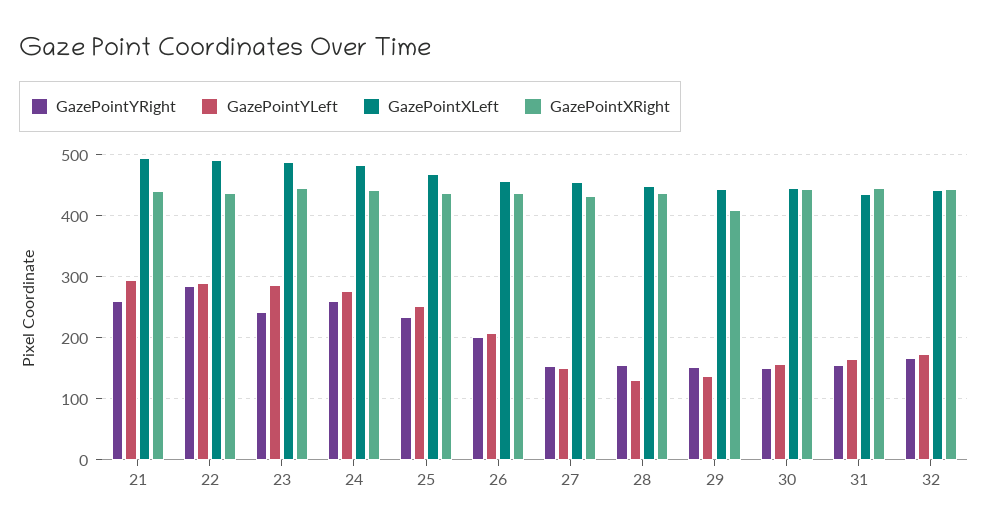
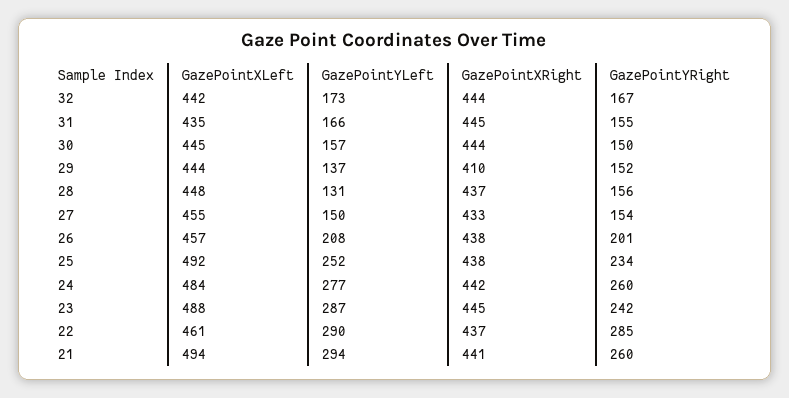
GazePointXLeft, 22: 490 -> 461
GazePointXLeft, 25: 470 -> 492

